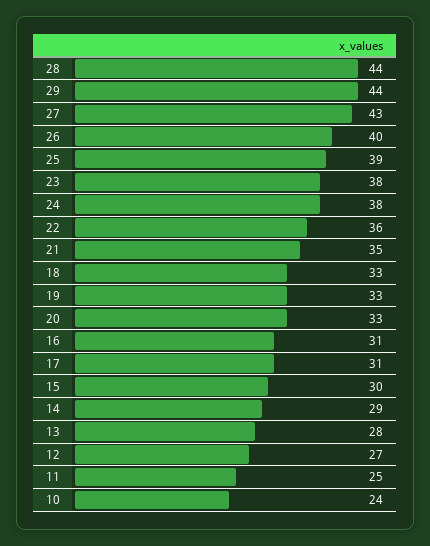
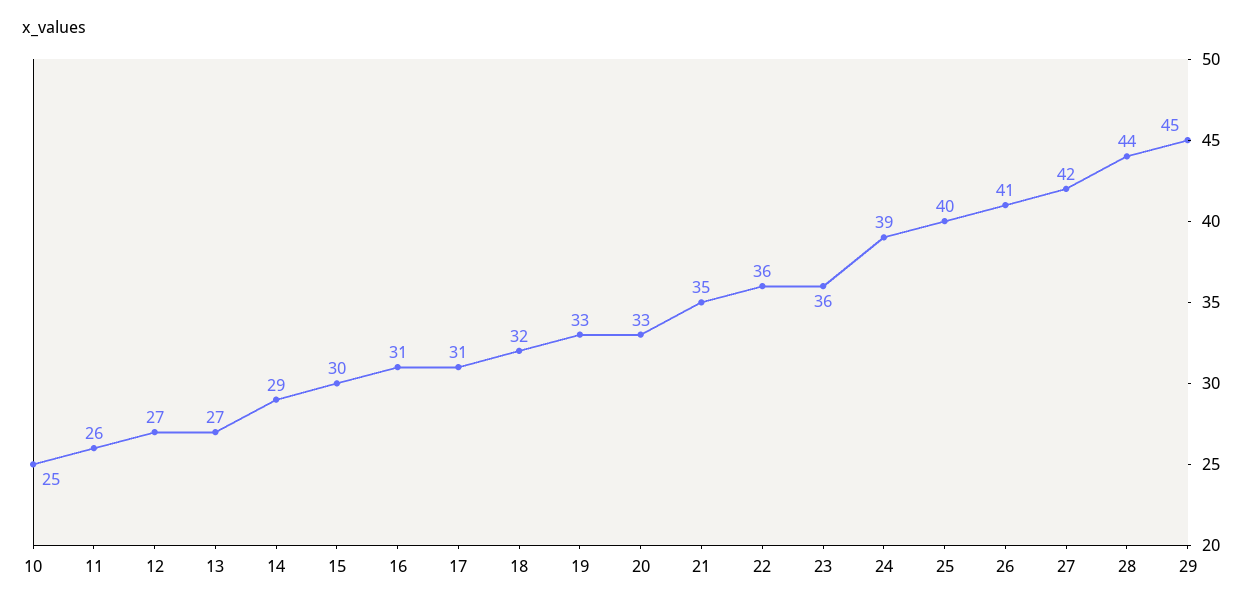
29: 44 -> 45
27: 43 -> 42
26: 40 -> 41
25: 39 -> 40
23: 38 -> 36
24: 38 -> 39
18: 33 -> 32
13: 28 -> 27
11: 25 -> 26
10: 24 -> 25

